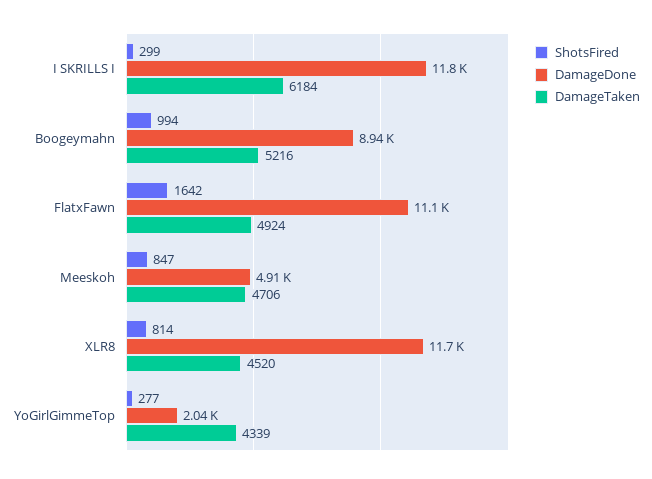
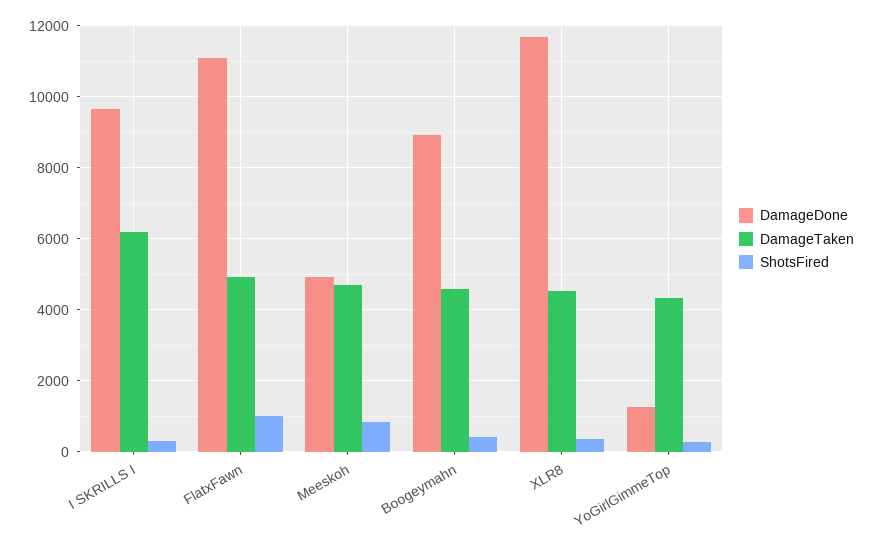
DamageDone, I SKRILLS I: 11800 -> 9600
ShotsFired, Boogeymahn: 994 -> 400
DamageTaken, Boogeymahn: 5216 -> 4600
ShotsFired, FlatxFawn: 1642 -> 1000
ShotsFired, XLR8: 814 -> 400
DamageDone, YoGirlGimmeTop: 2040 -> 1200

